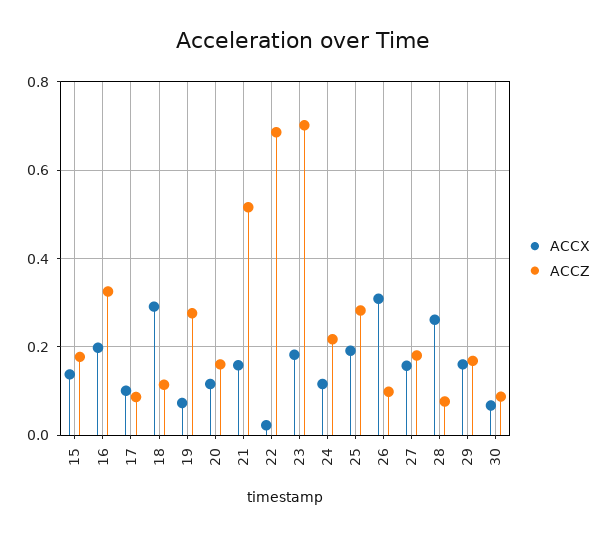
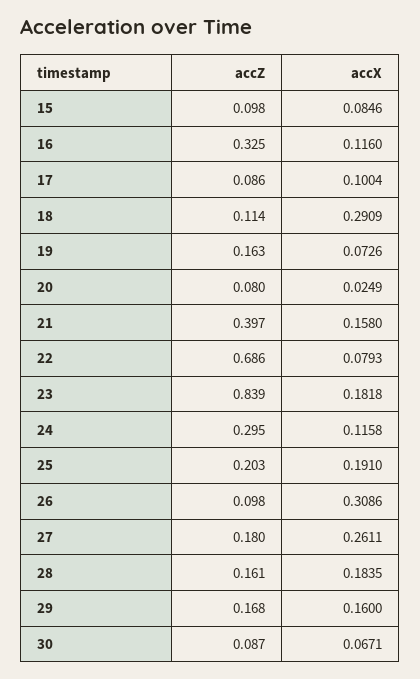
ACCX, 15: 0.14 -> 0.0846
ACCZ, 15: 0.18 -> 0.098
ACCX, 16: 0.2 -> 0.116
ACCZ, 19: 0.28 -> 0.163
ACCX, 20: 0.12 -> 0.0249
ACCZ, 20: 0.16 -> 0.08
ACCZ, 21: 0.52 -> 0.397
ACCX, 22: 0.02 -> 0.0793
ACCZ, 23: 0.7 -> 0.839
ACCZ, 24: 0.22 -> 0.295
ACCZ, 25: 0.28 -> 0.203
ACCX, 27: 0.16 -> 0.2611
ACCX, 28: 0.26 -> 0.1835
ACCZ, 28: 0.08 -> 0.161

